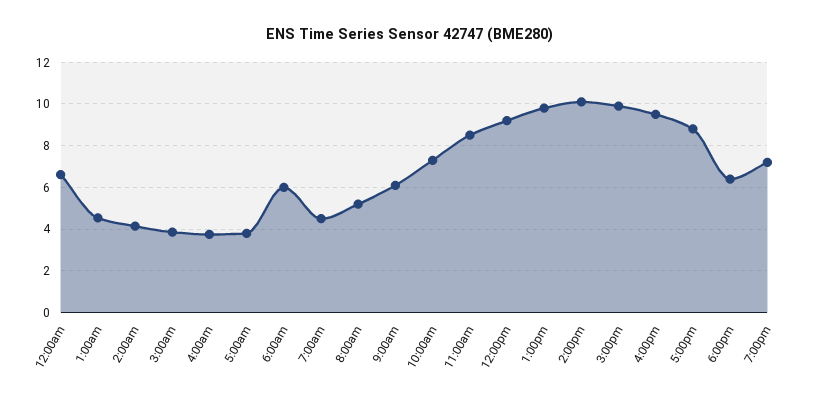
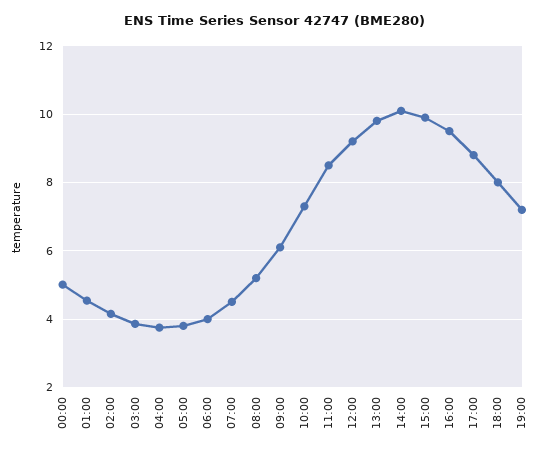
12:00am: 6.5 -> 5
6:00am: 6 -> 4
6:00pm: 6.5 -> 8

